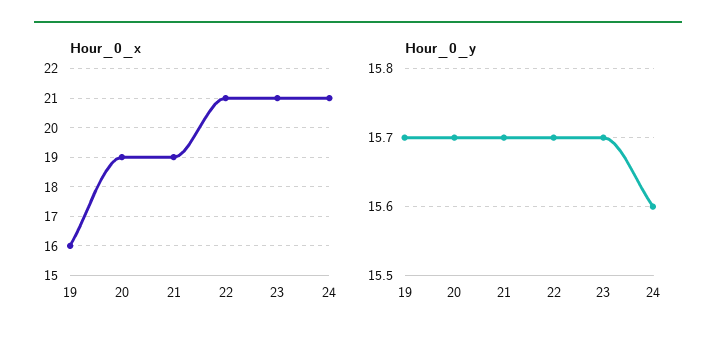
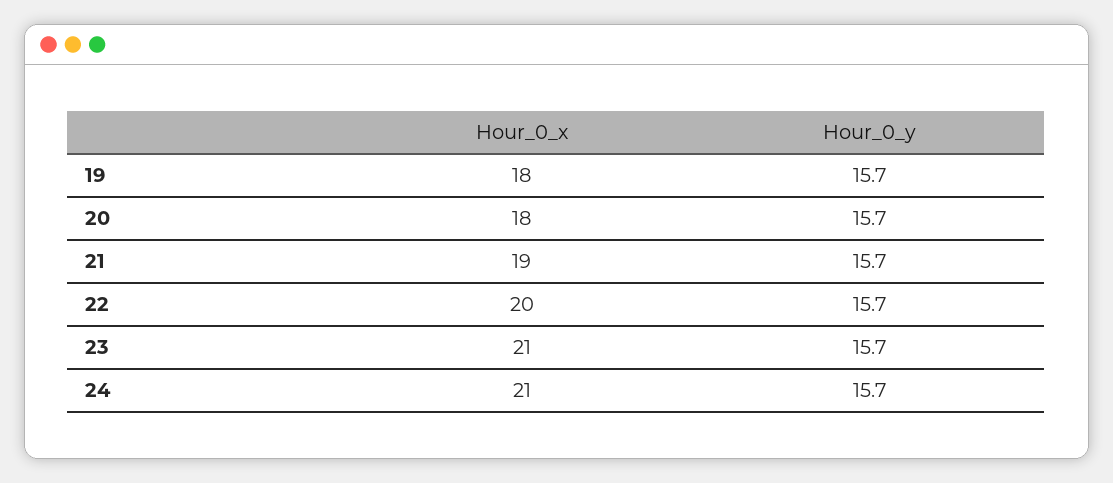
Hour_0_x, 19: 16 -> 18
Hour_0_x, 20: 19 -> 18
Hour_0_x, 22: 21 -> 20
Hour_0_y, 24: 15.6 -> 15.7

